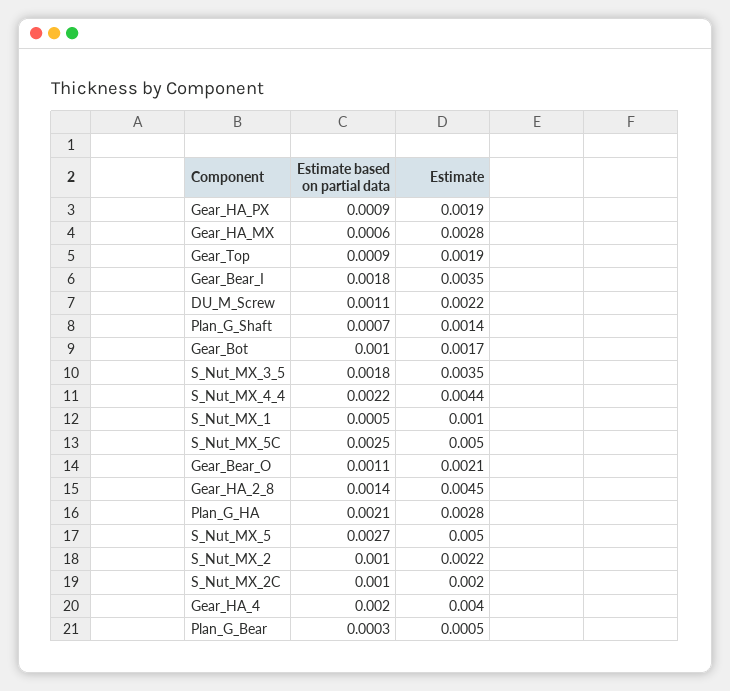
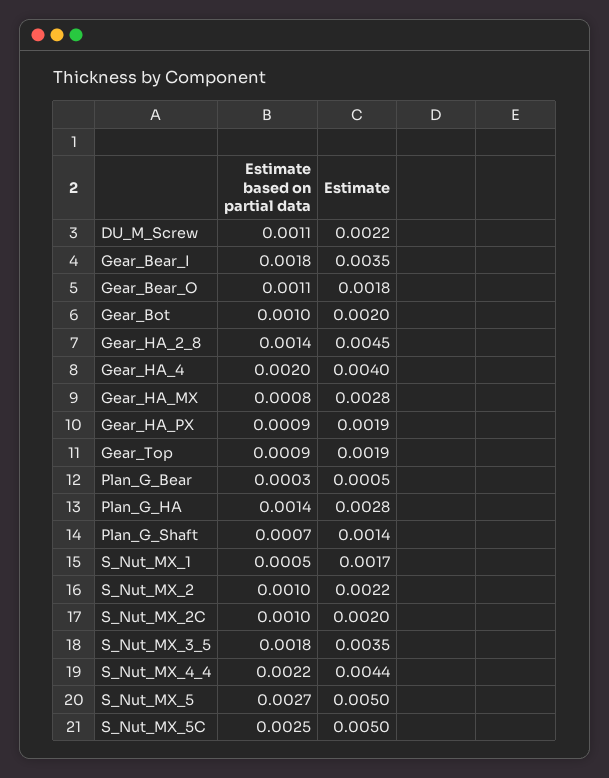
Estimate based on partial data, Gear_HA_MX: 0.0006 -> 0.0008
Estimate, Gear_Bot: 0.0017 -> 0.002
Estimate, S_Nut_MX_1: 0.001 -> 0.0017
Estimate, Gear_Bear_O: 0.0021 -> 0.0018
Estimate based on partial data, Plan_G_HA: 0.0021 -> 0.0014

